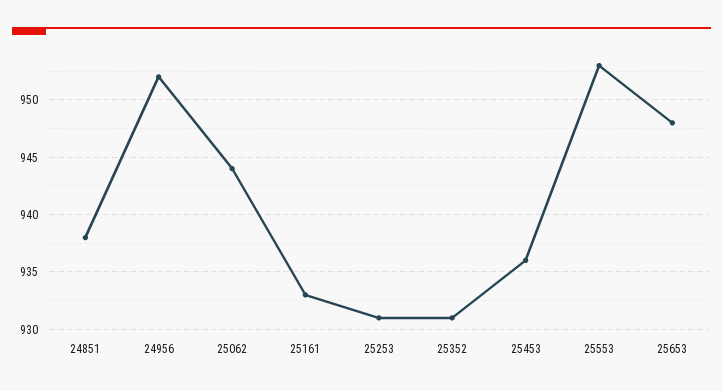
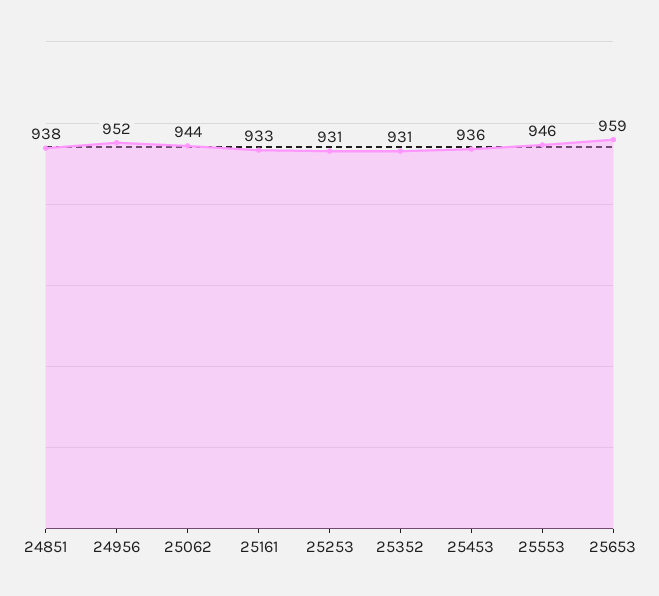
25553: 953 -> 946
25653: 948 -> 959

